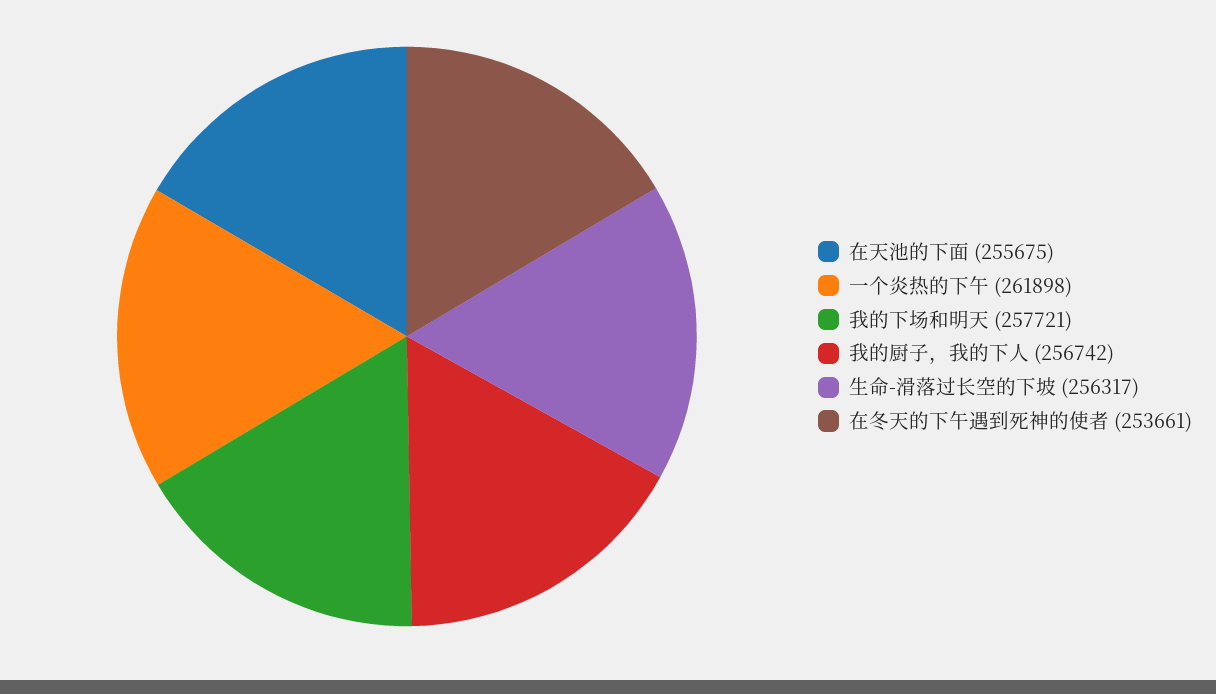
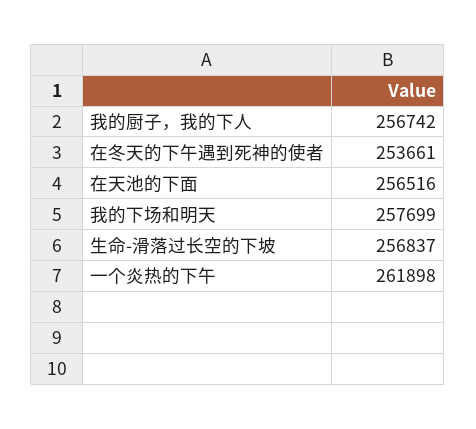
在天池的下面: 255675 -> 256516
我的下场和明天: 257721 -> 257699
生命-滑落过长空的下坡: 256317 -> 256837

